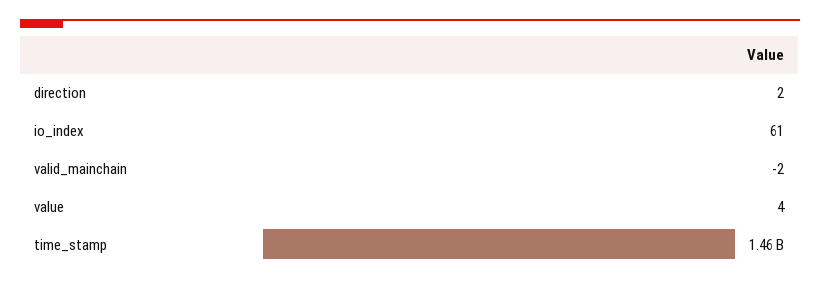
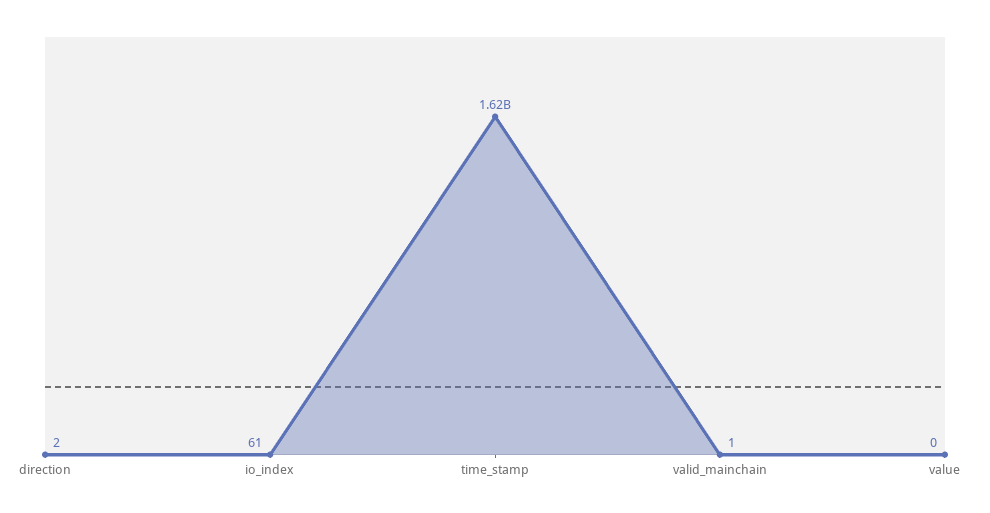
valid_mainchain: -2 -> 1
value: 4 -> 0
time_stamp: 1460000000 -> 1620000000

